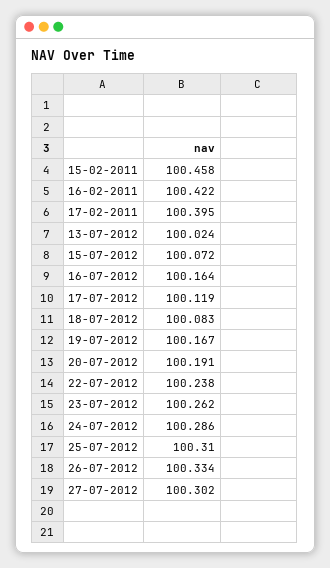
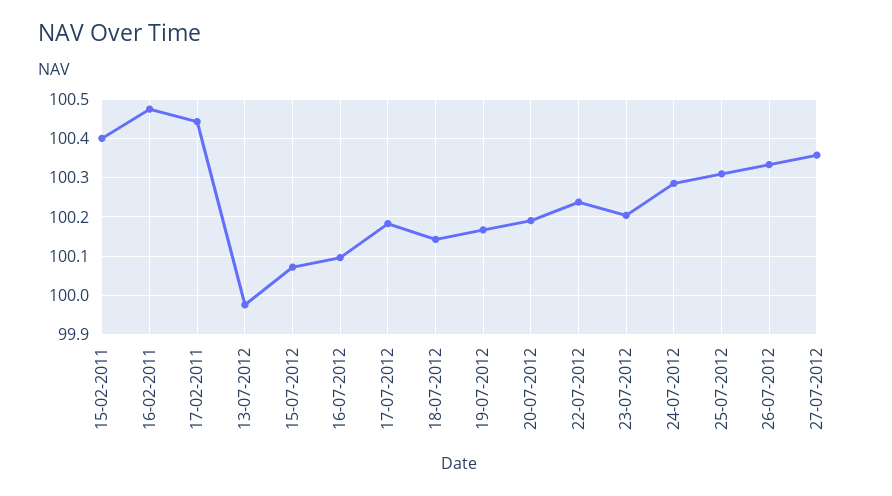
15-02-2011: 100.458 -> 100.4
16-02-2011: 100.422 -> 100.48
17-02-2011: 100.395 -> 100.44
13-07-2012: 100.024 -> 99.98
16-07-2012: 100.164 -> 100.1
17-07-2012: 100.119 -> 100.18
18-07-2012: 100.083 -> 100.14
23-07-2012: 100.262 -> 100.2
27-07-2012: 100.302 -> 100.36

